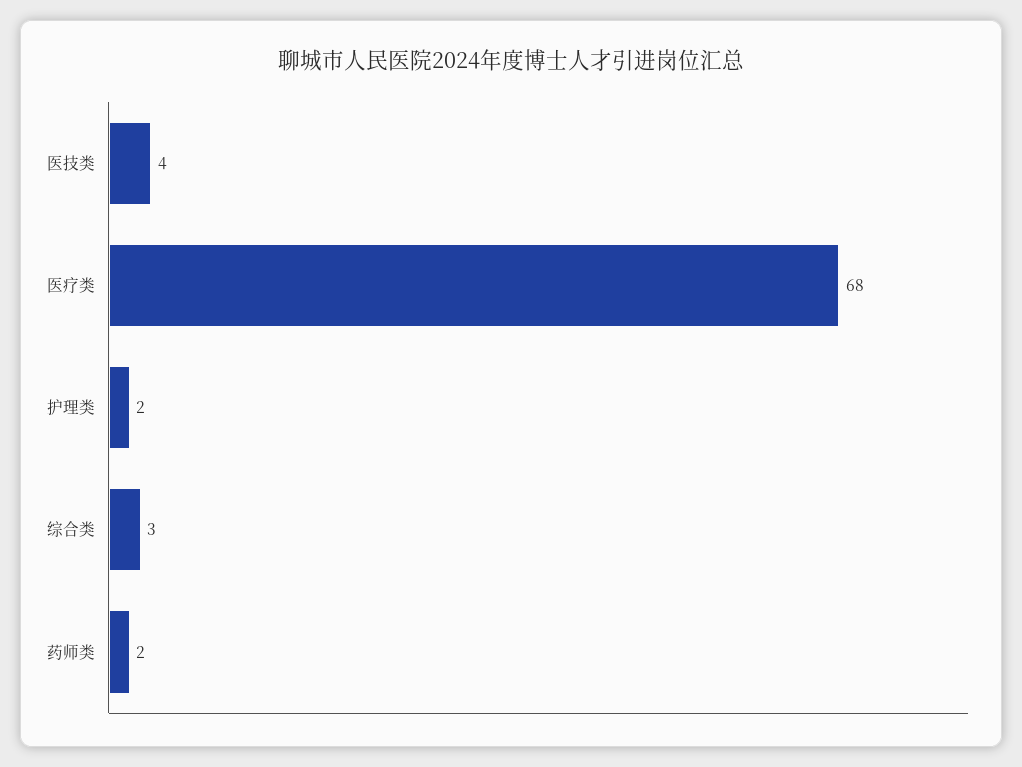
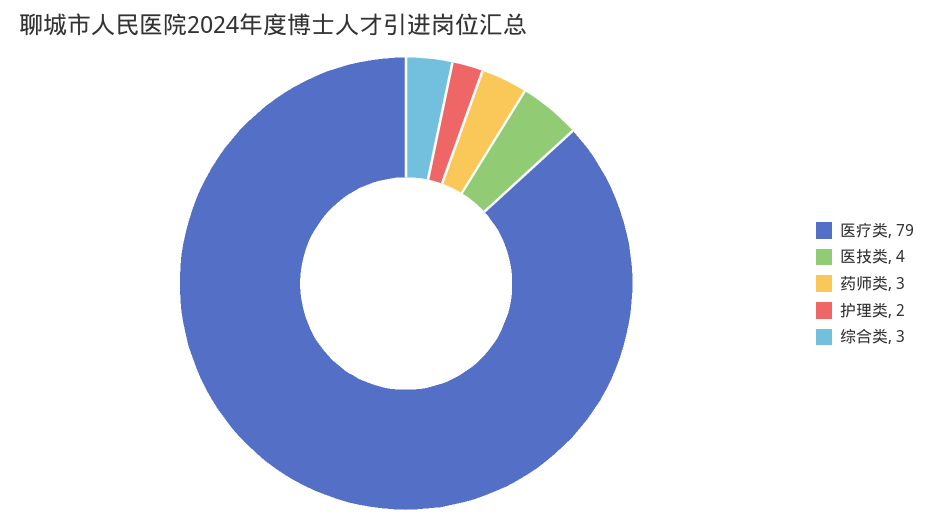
医疗类: 68 -> 79
药师类: 2 -> 3

